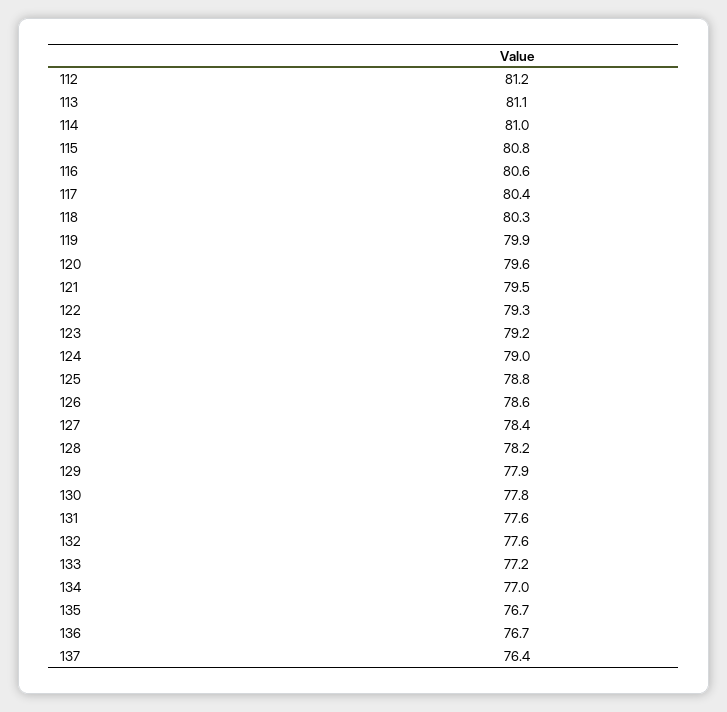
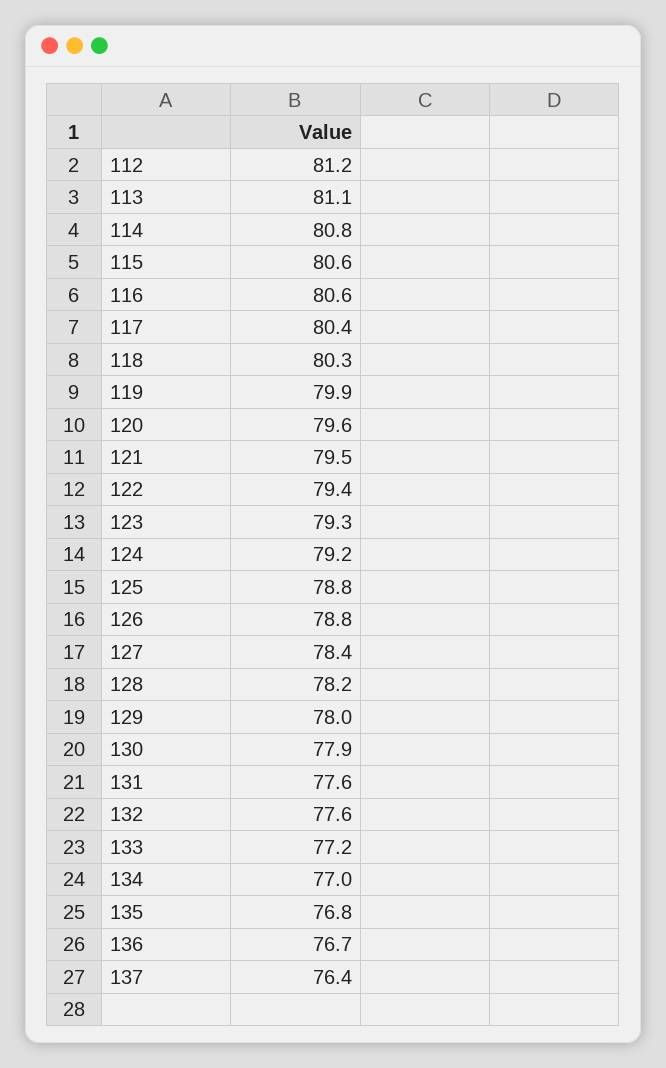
114: 81 -> 80.8
115: 80.8 -> 80.6
122: 79.3 -> 79.4
123: 79.2 -> 79.3
124: 79 -> 79.2
126: 78.6 -> 78.8
129: 77.9 -> 78
130: 77.8 -> 77.9
135: 76.7 -> 76.8

